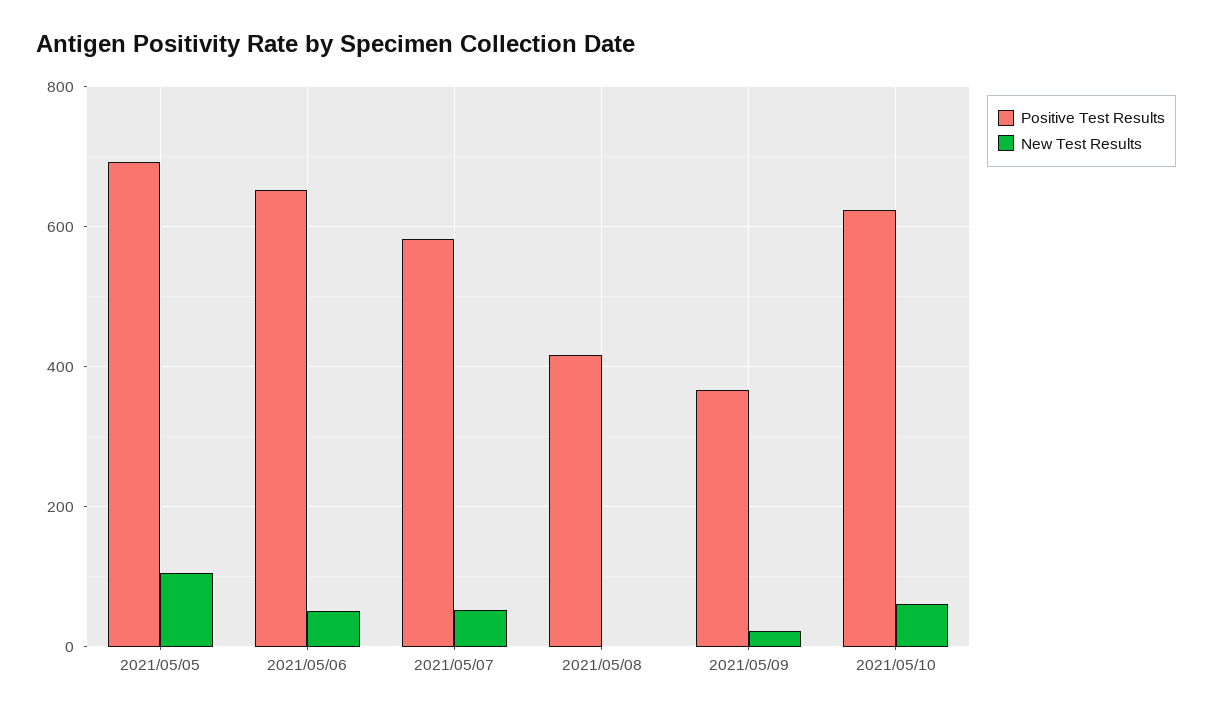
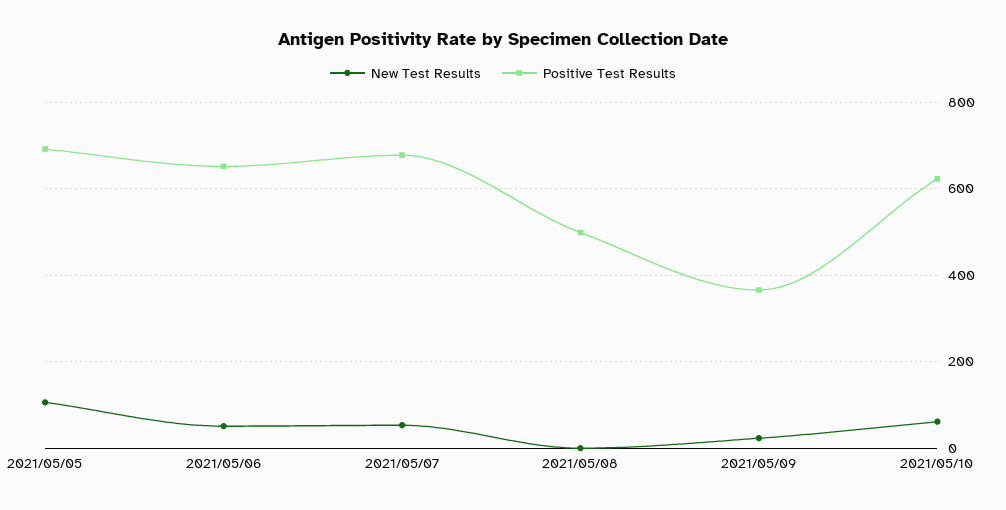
Positive Test Results, 2021/05/07: 580 -> 680
Positive Test Results, 2021/05/08: 420 -> 500

